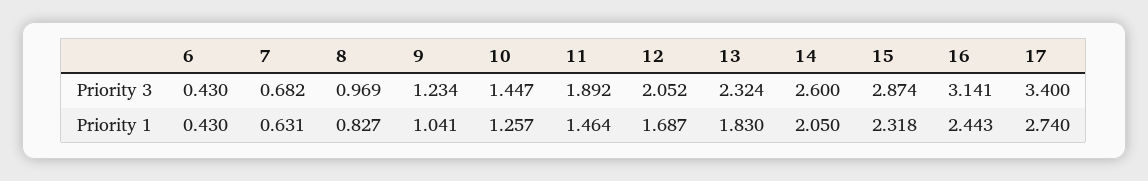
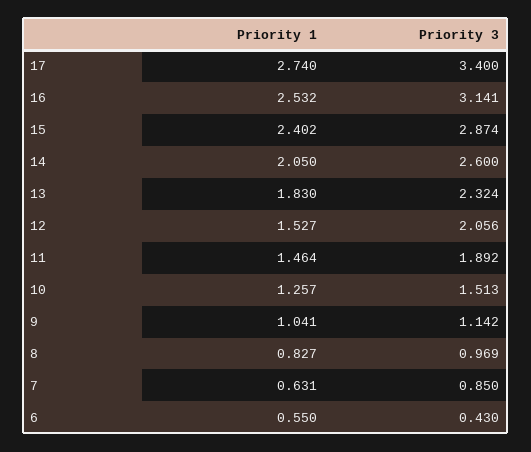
7, Priority 3: 0.682 -> 0.85
9, Priority 3: 1.234 -> 1.142
10, Priority 3: 1.447 -> 1.513
12, Priority 3: 2.052 -> 2.056
6, Priority 1: 0.43 -> 0.55
12, Priority 1: 1.687 -> 1.527
15, Priority 1: 2.318 -> 2.402
16, Priority 1: 2.443 -> 2.532

